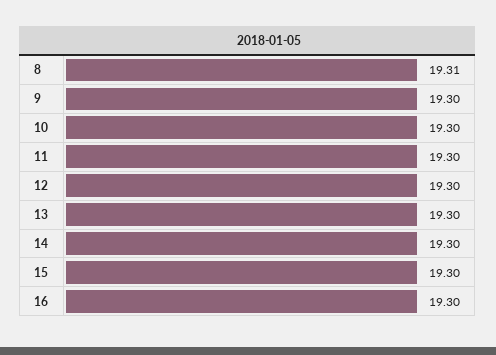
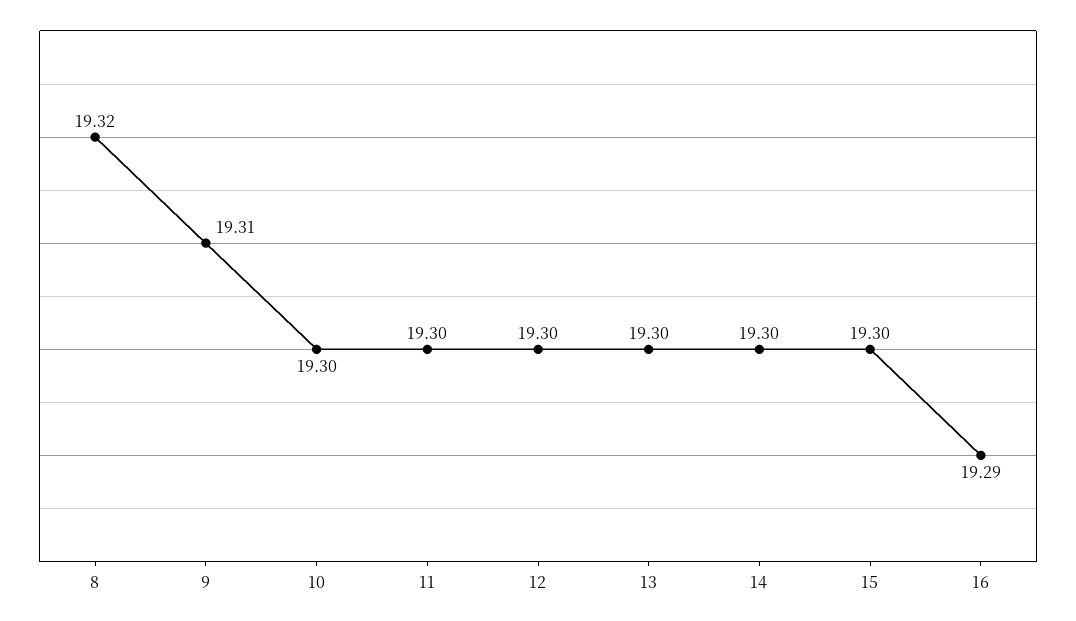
8: 19.31 -> 19.32
9: 19.3 -> 19.31
16: 19.3 -> 19.29

